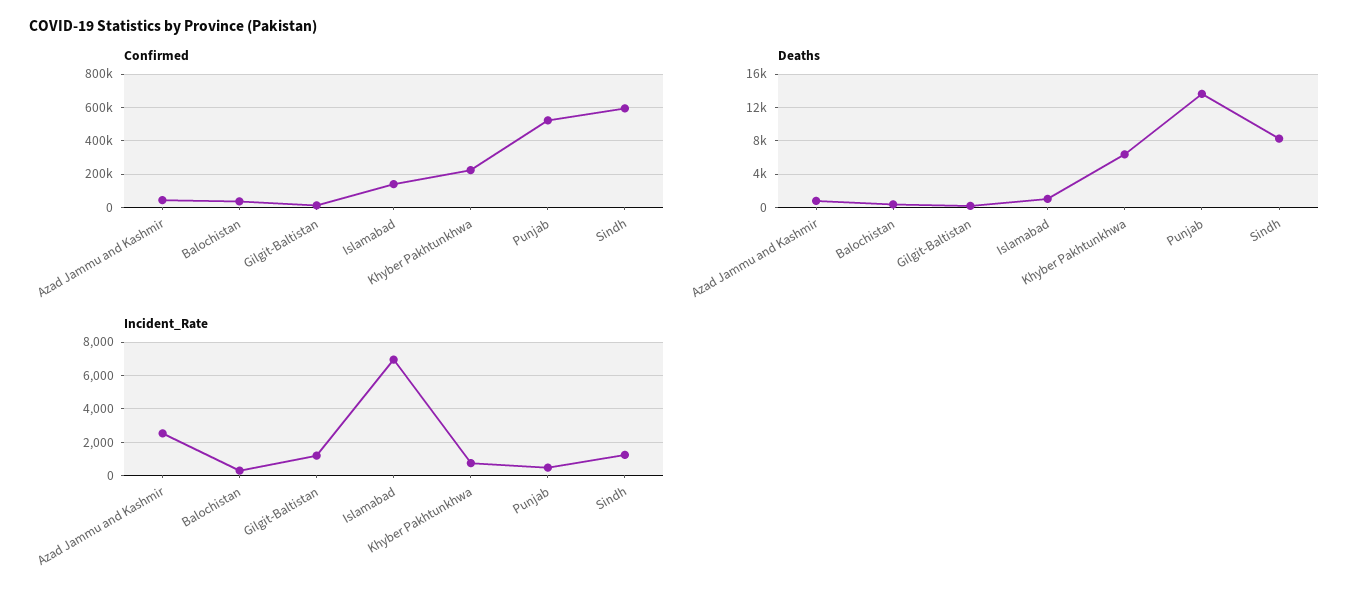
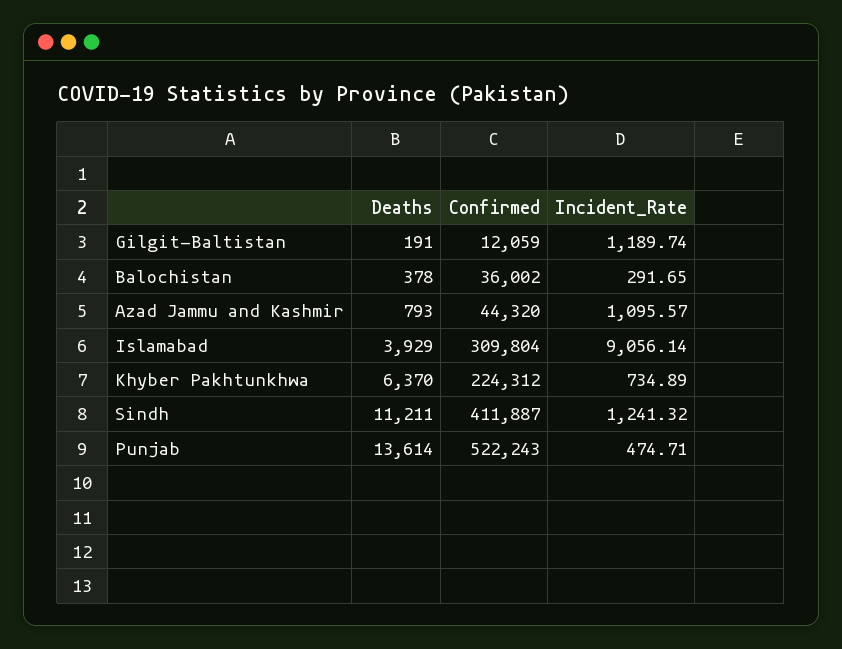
Confirmed, Islamabad: 150000 -> 309804
Confirmed, Sindh: 600000 -> 411887
Deaths, Islamabad: 1000 -> 3929
Deaths, Sindh: 8000 -> 11211
Incident_Rate, Azad Jammu and Kashmir: 2500 -> 1095.57
Incident_Rate, Islamabad: 7000 -> 9056.14

